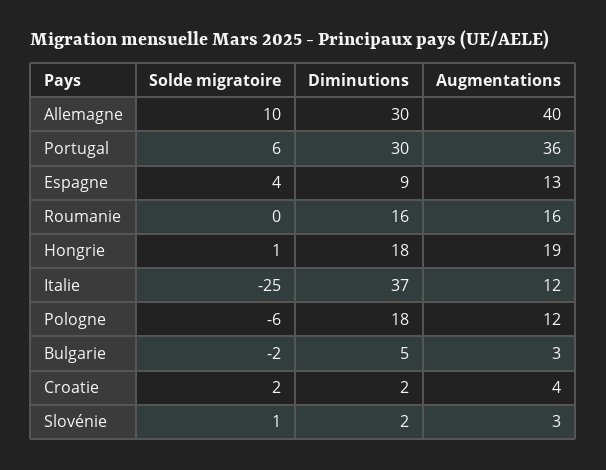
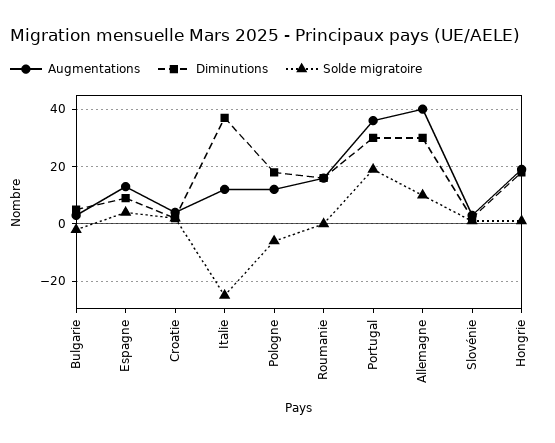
Solde migratoire, Portugal: 6 -> 20

